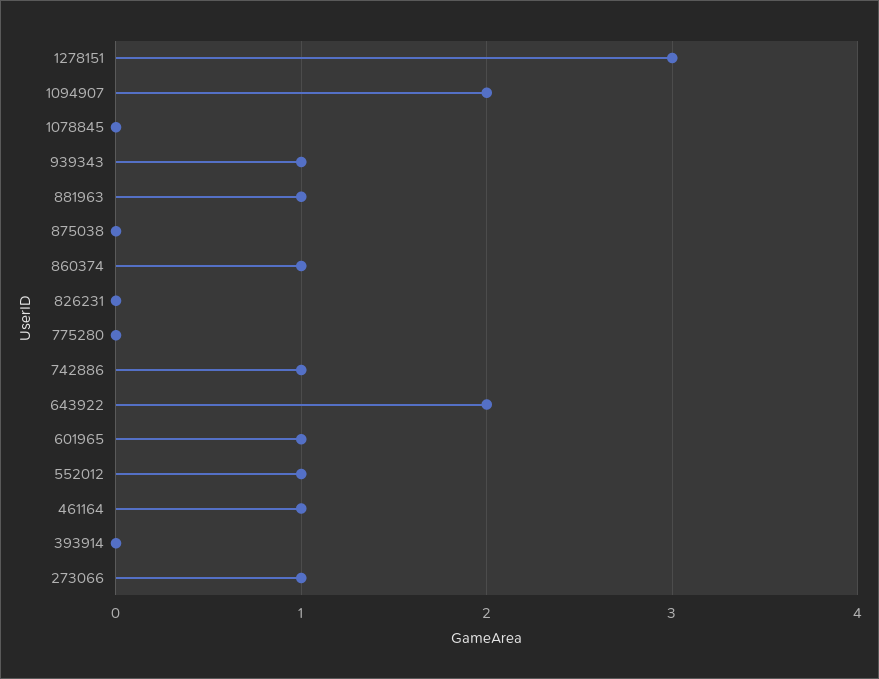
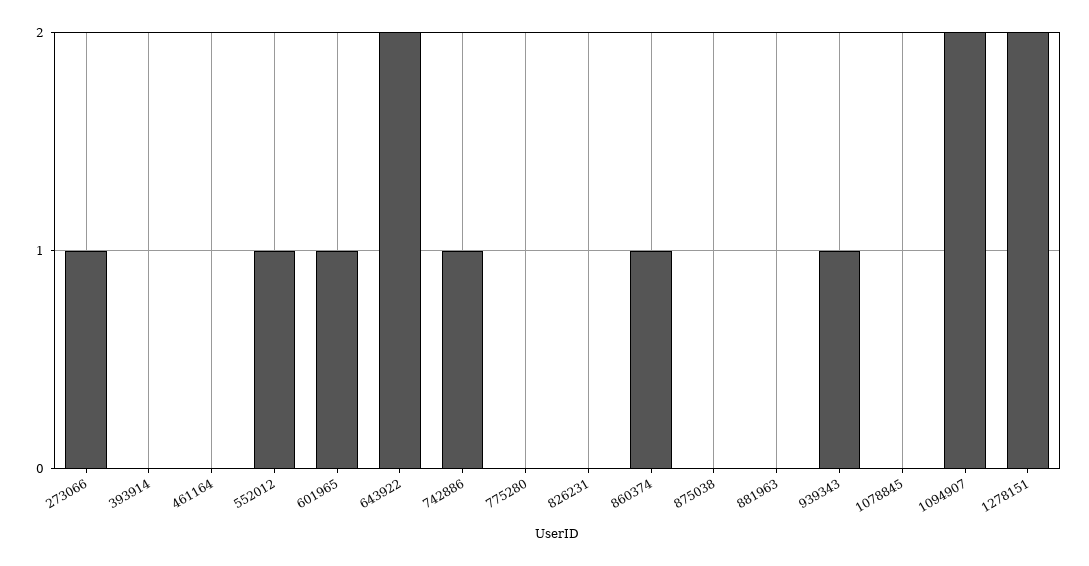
1278151: 3 -> 2
881963: 1 -> 0
461164: 1 -> 0

